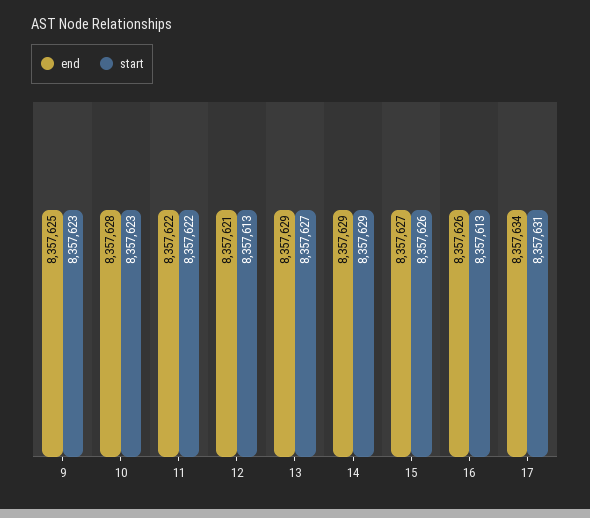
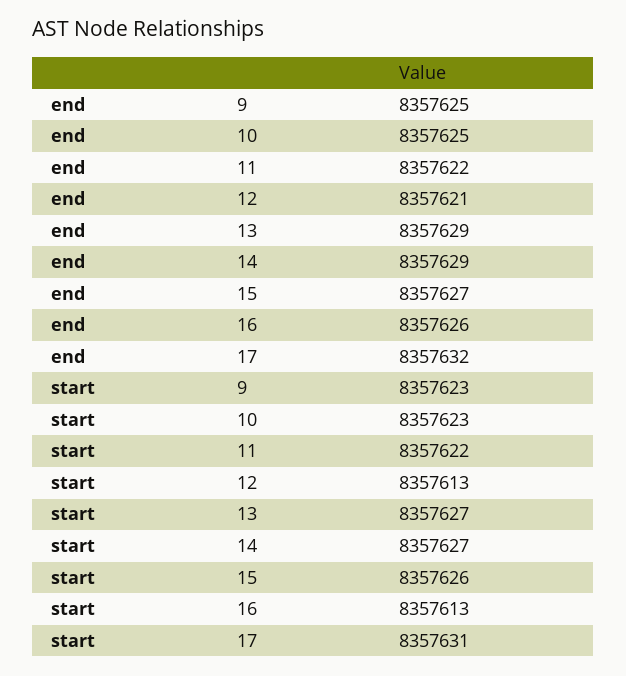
end, 10: 8357628 -> 8357625
start, 14: 8357629 -> 8357627
end, 17: 8357634 -> 8357632

